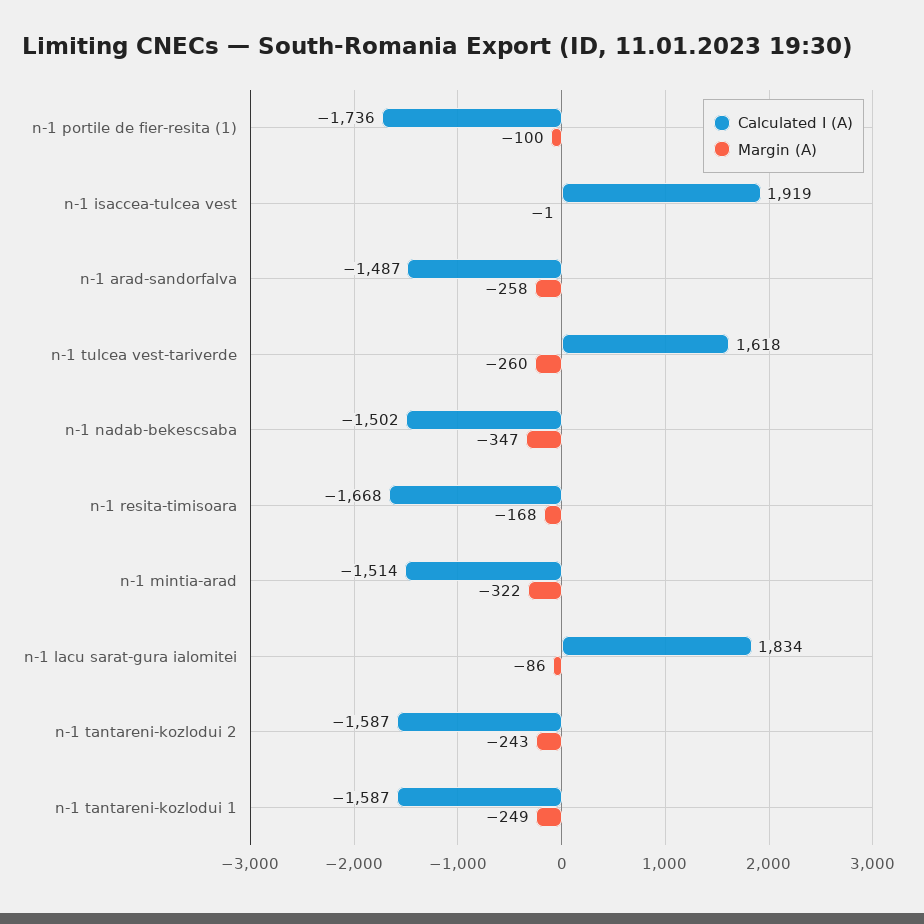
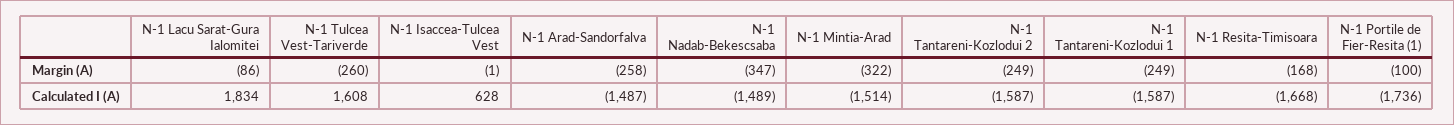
Calculated I (A), n-1 isaccea-tulcea vest: 1919 -> 628
Calculated I (A), n-1 tulcea vest-tariverde: 1618 -> 1608
Calculated I (A), n-1 nadab-bekescsaba: -1502 -> -1489
Margin (A), n-1 tantareni-kozlodui 2: -243 -> -249

